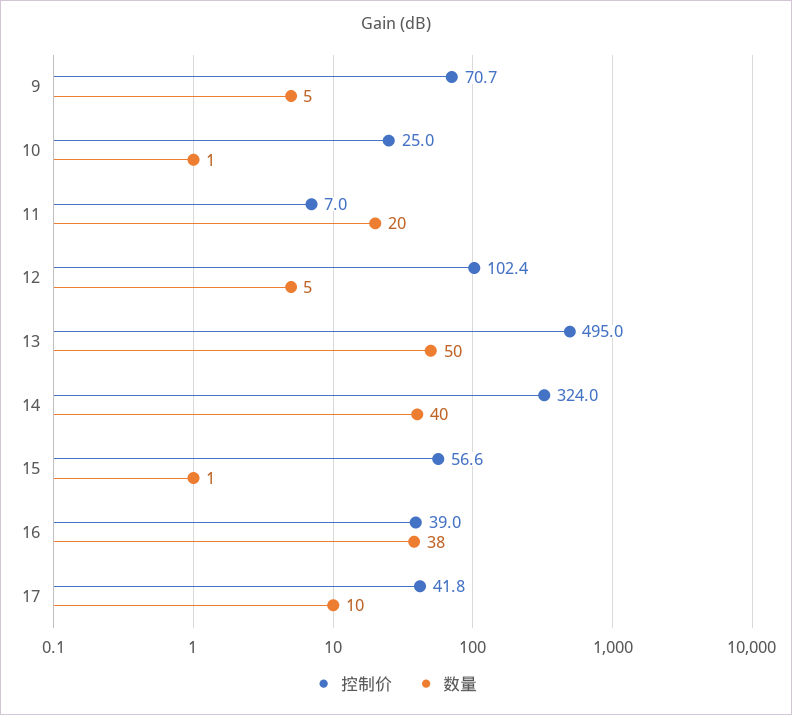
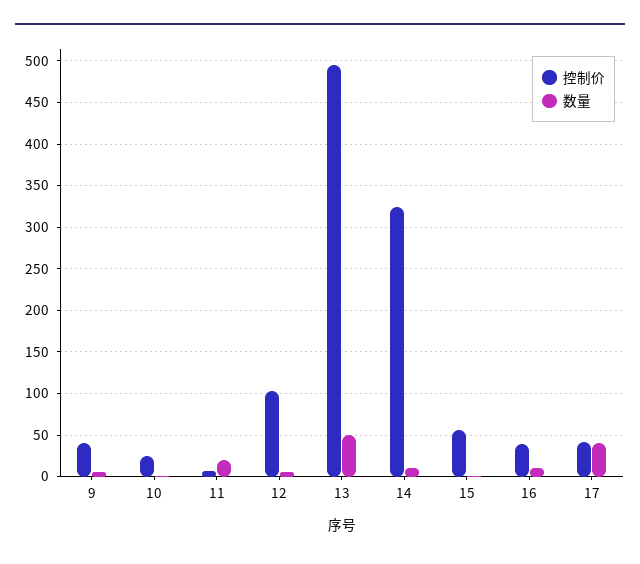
控制价, 9: 70.7 -> 40
数量, 14: 40 -> 10
数量, 16: 38 -> 10
数量, 17: 10 -> 40

